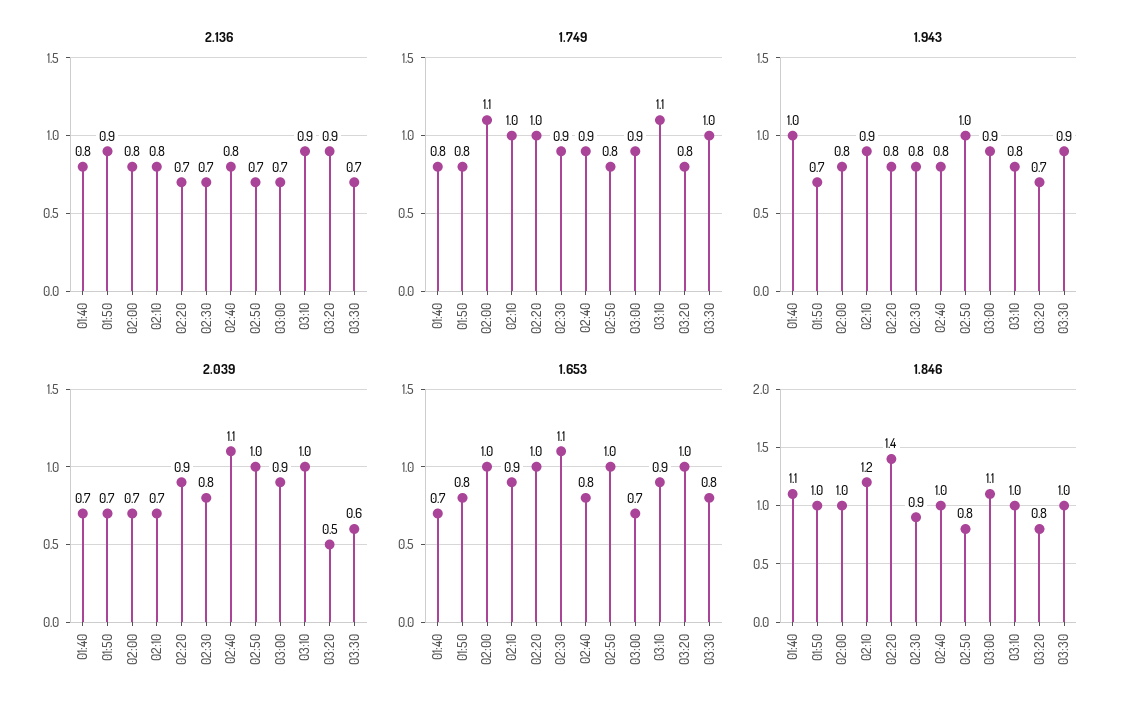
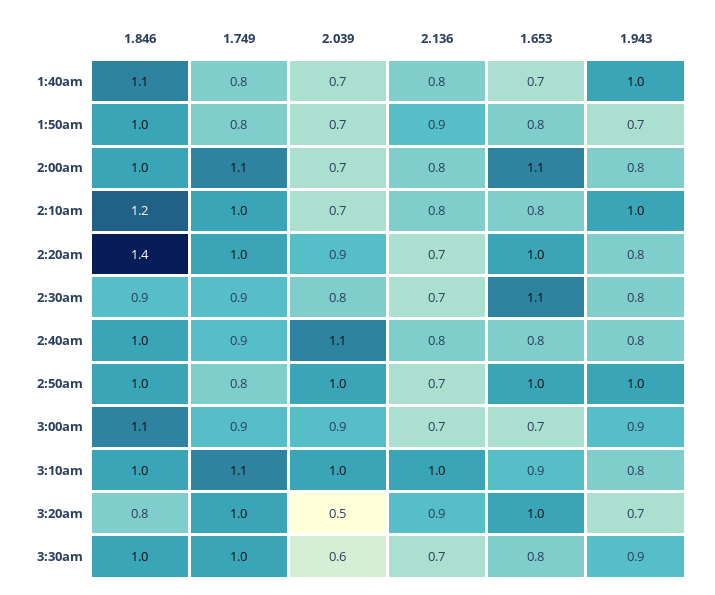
2.136, 03:10: 0.9 -> 1
1.749, 03:20: 0.8 -> 1
1.943, 02:10: 0.9 -> 1
1.653, 02:00: 1 -> 1.1
1.653, 02:10: 0.9 -> 0.8
1.846, 02:50: 0.8 -> 1

